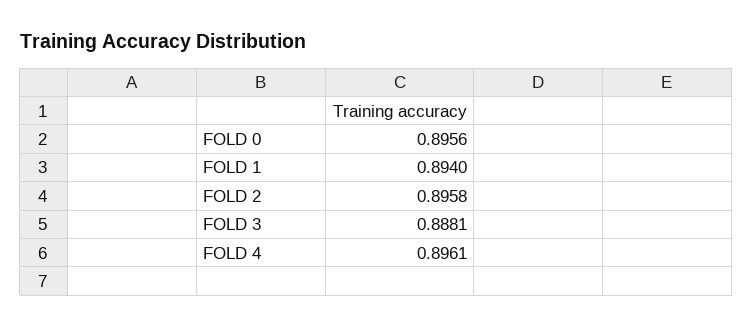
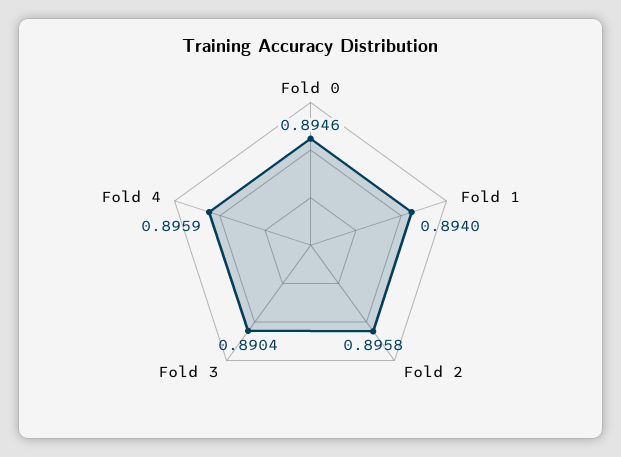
FOLD 0: 0.8956 -> 0.8946
FOLD 3: 0.8881 -> 0.8904
FOLD 4: 0.8961 -> 0.8959

